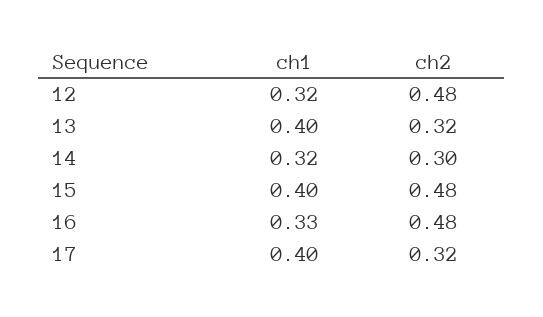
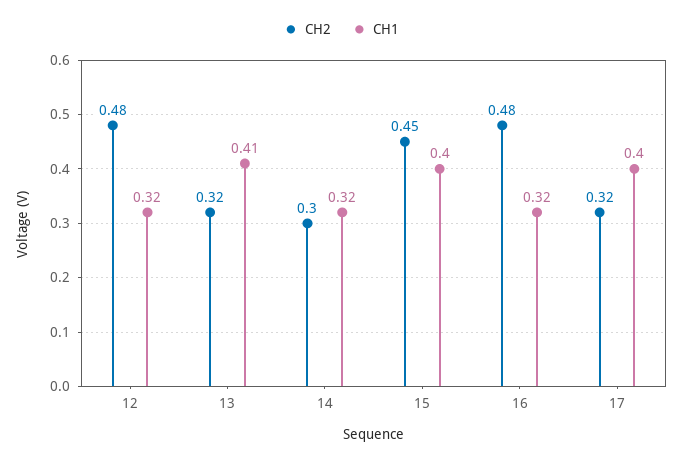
ch1, 13: 0.4 -> 0.41
ch2, 15: 0.48 -> 0.45
ch1, 16: 0.33 -> 0.32

